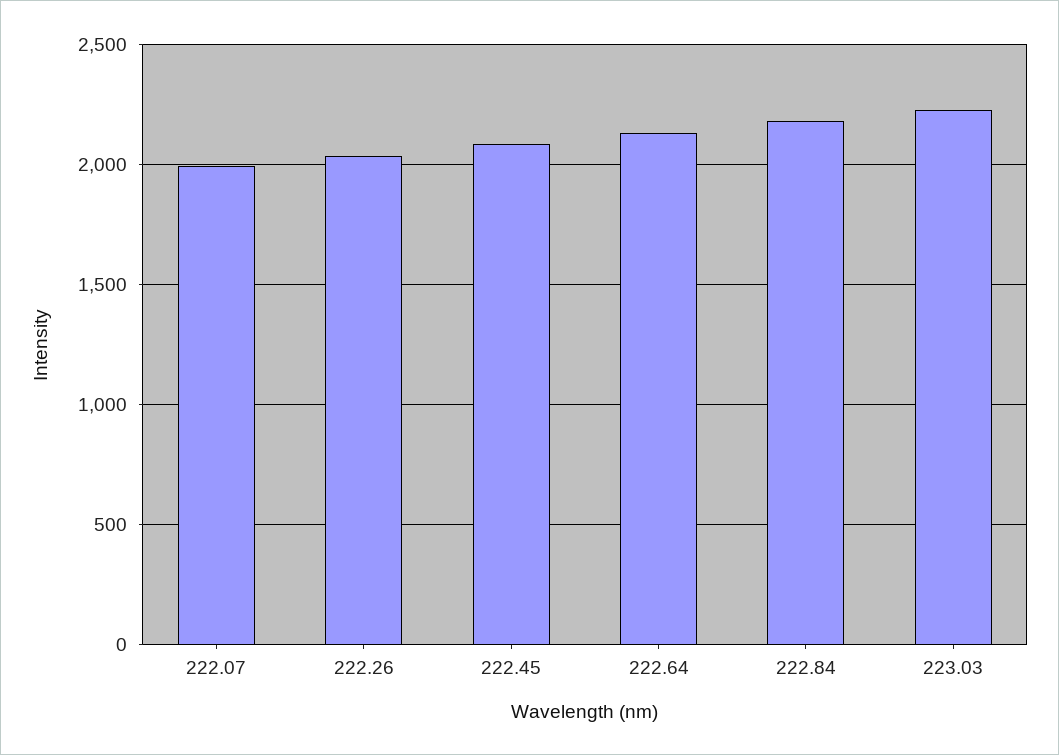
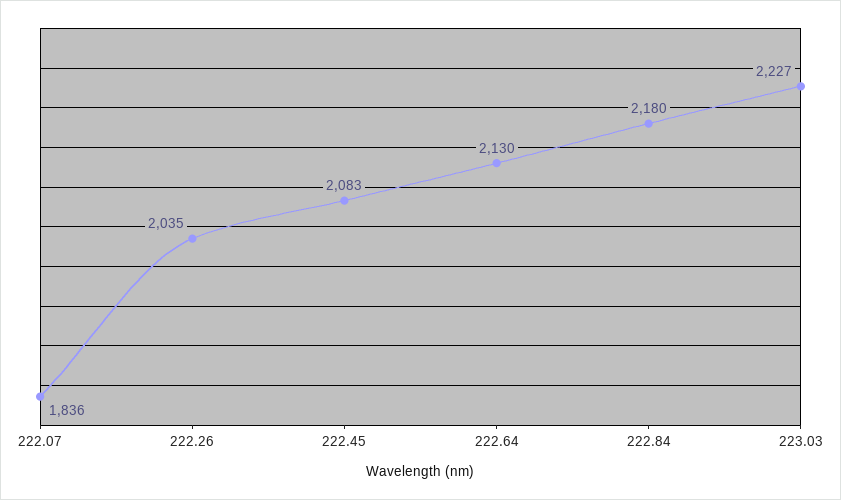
222.07: 2000 -> 1836

